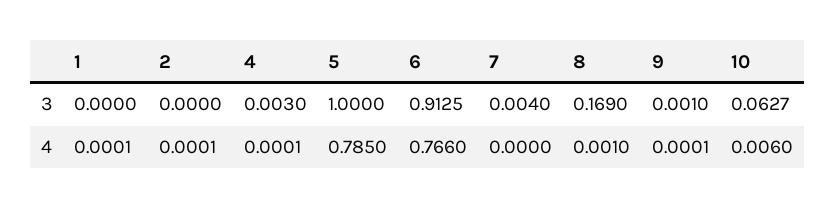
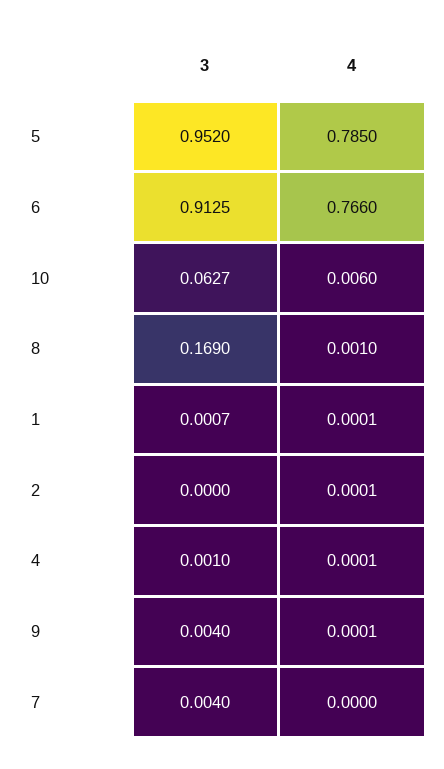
1, 3: 0 -> 0.0007
4, 3: 0.003 -> 0.001
5, 3: 1 -> 0.952
9, 3: 0.001 -> 0.004

